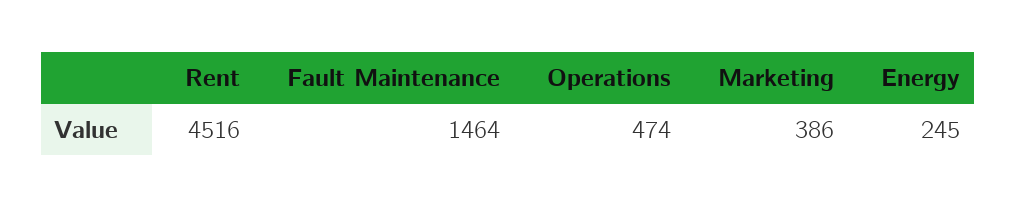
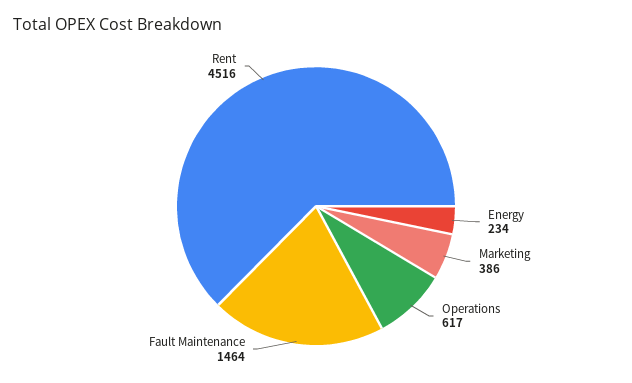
Operations: 474 -> 617
Energy: 245 -> 234

